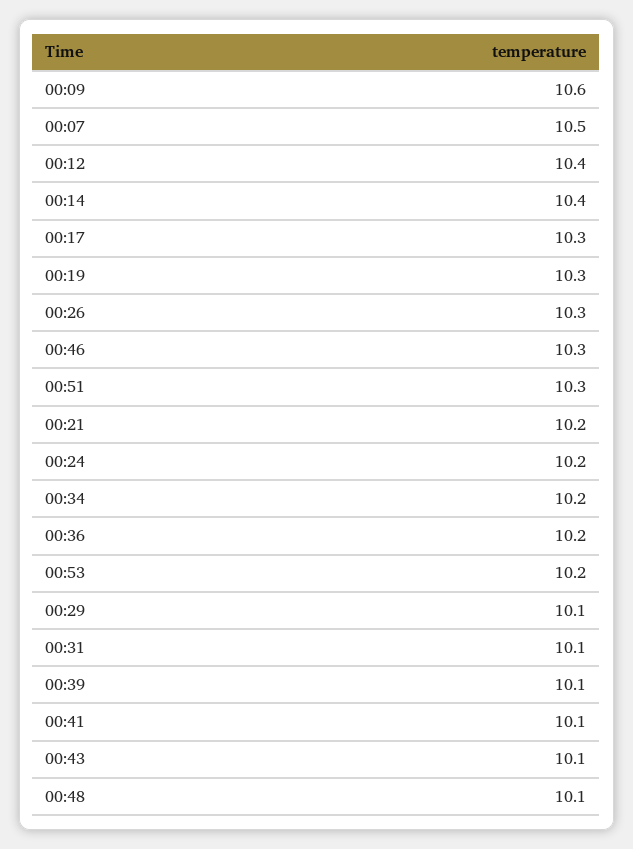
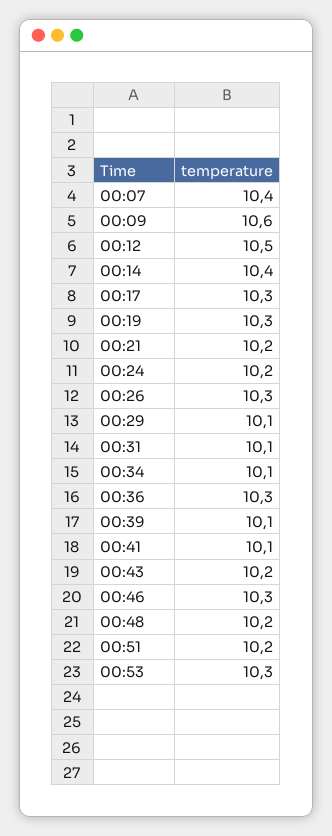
00:07: 10.5 -> 10.4
00:12: 10.4 -> 10.5
00:51: 10.3 -> 10.2
00:34: 10.2 -> 10.1
00:36: 10.2 -> 10.3
00:53: 10.2 -> 10.3
00:43: 10.1 -> 10.2
00:48: 10.1 -> 10.2

